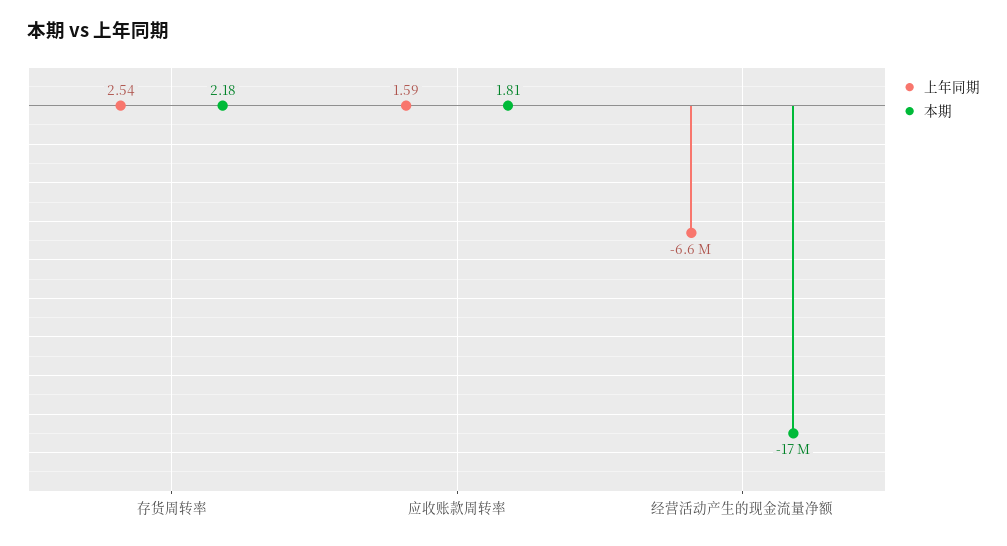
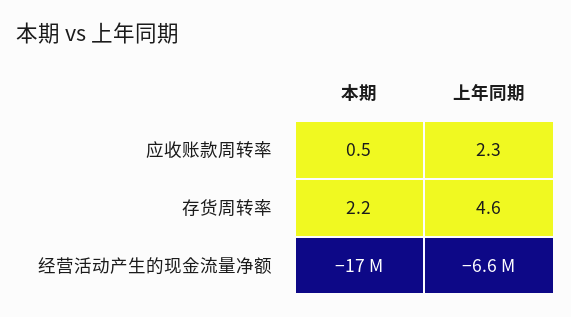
上年同期, 存货周转率: 2.54 -> 4.6
上年同期, 应收账款周转率: 1.59 -> 2.3
本期, 应收账款周转率: 1.81 -> 0.5

